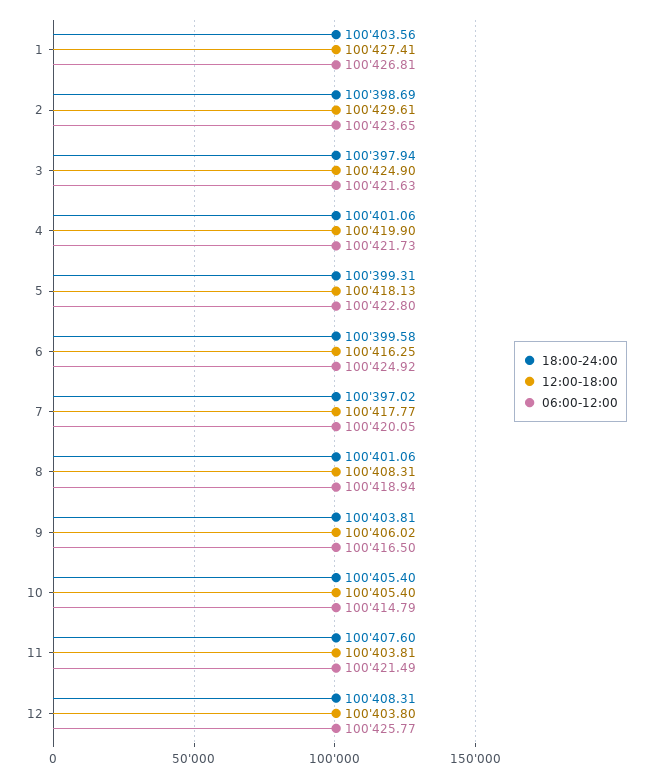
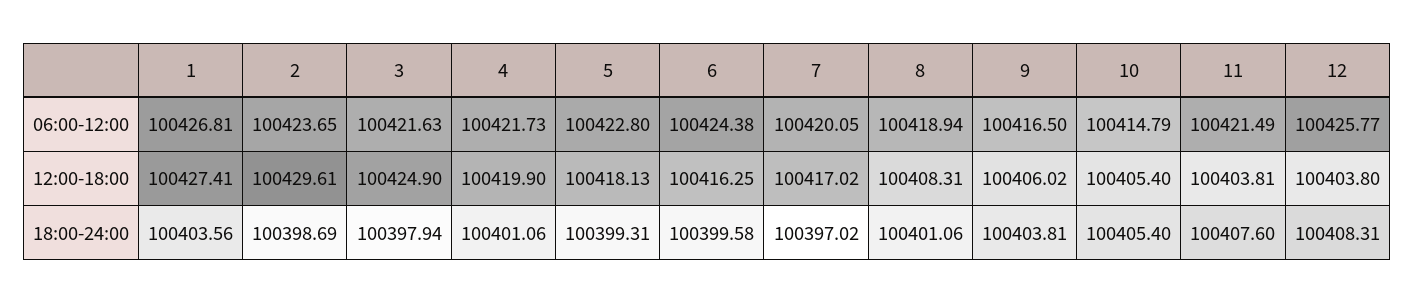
06:00-12:00, 6: 100424.92 -> 100424.38
12:00-18:00, 7: 100417.77 -> 100417.02

